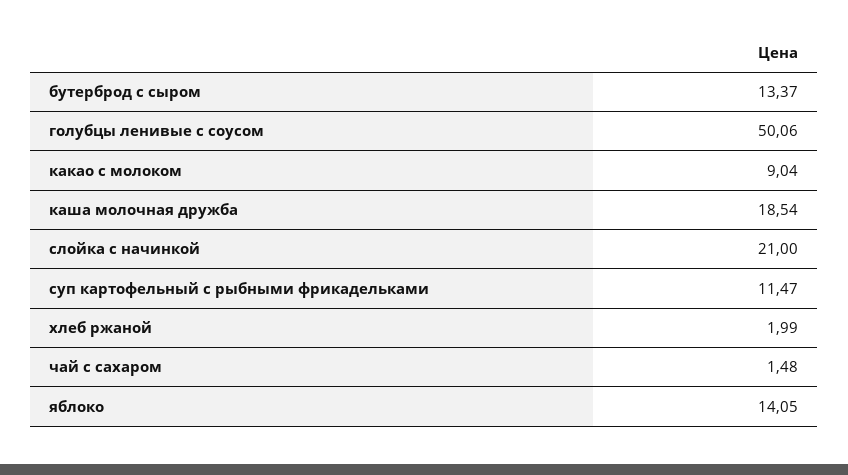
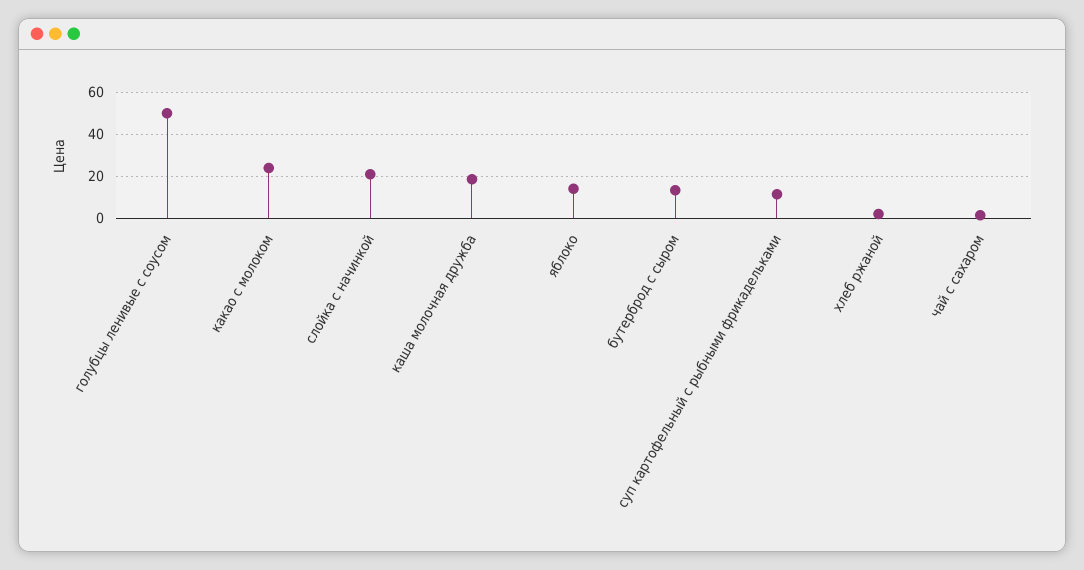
какао с молоком: 9.04 -> 25

